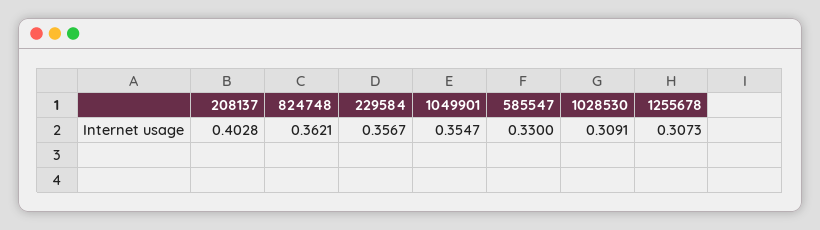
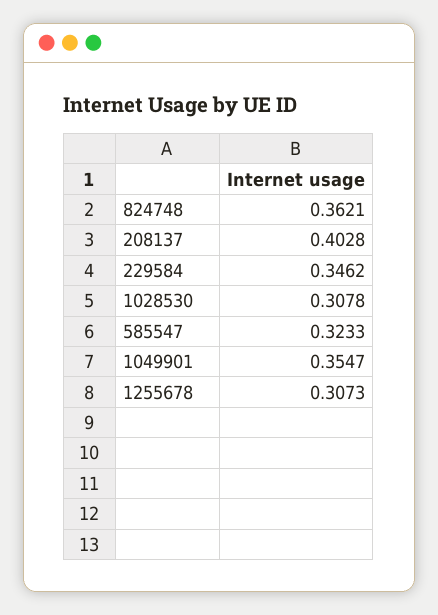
229584: 0.3567 -> 0.3462
585547: 0.33 -> 0.3233
1028530: 0.3091 -> 0.3078

